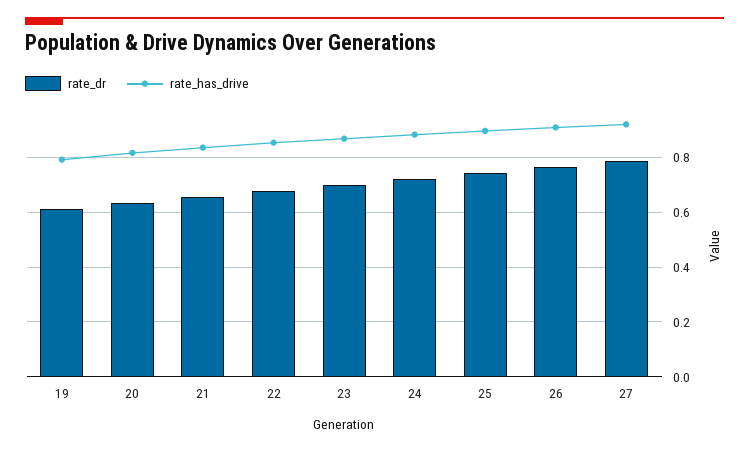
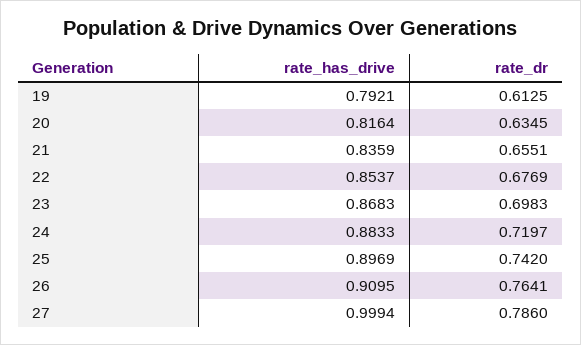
rate_has_drive, 27: 0.925 -> 0.9994

